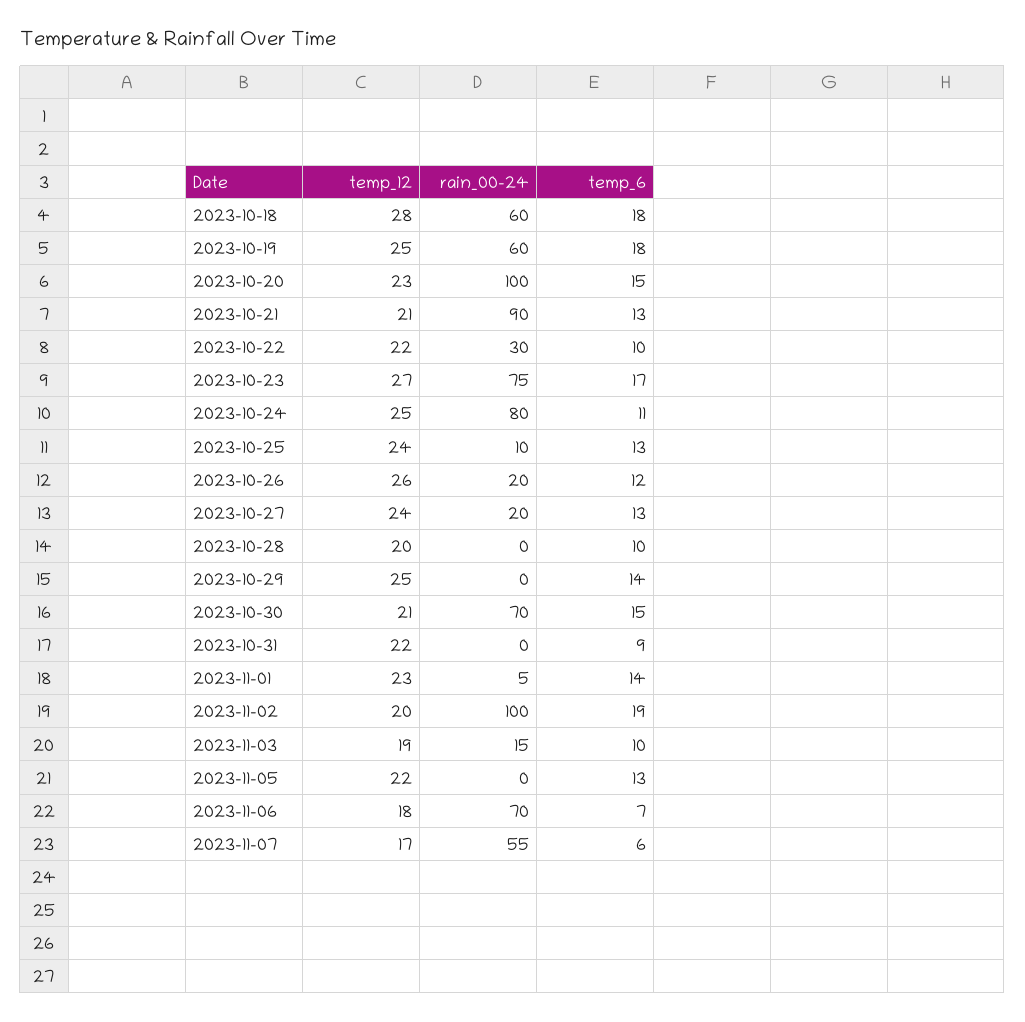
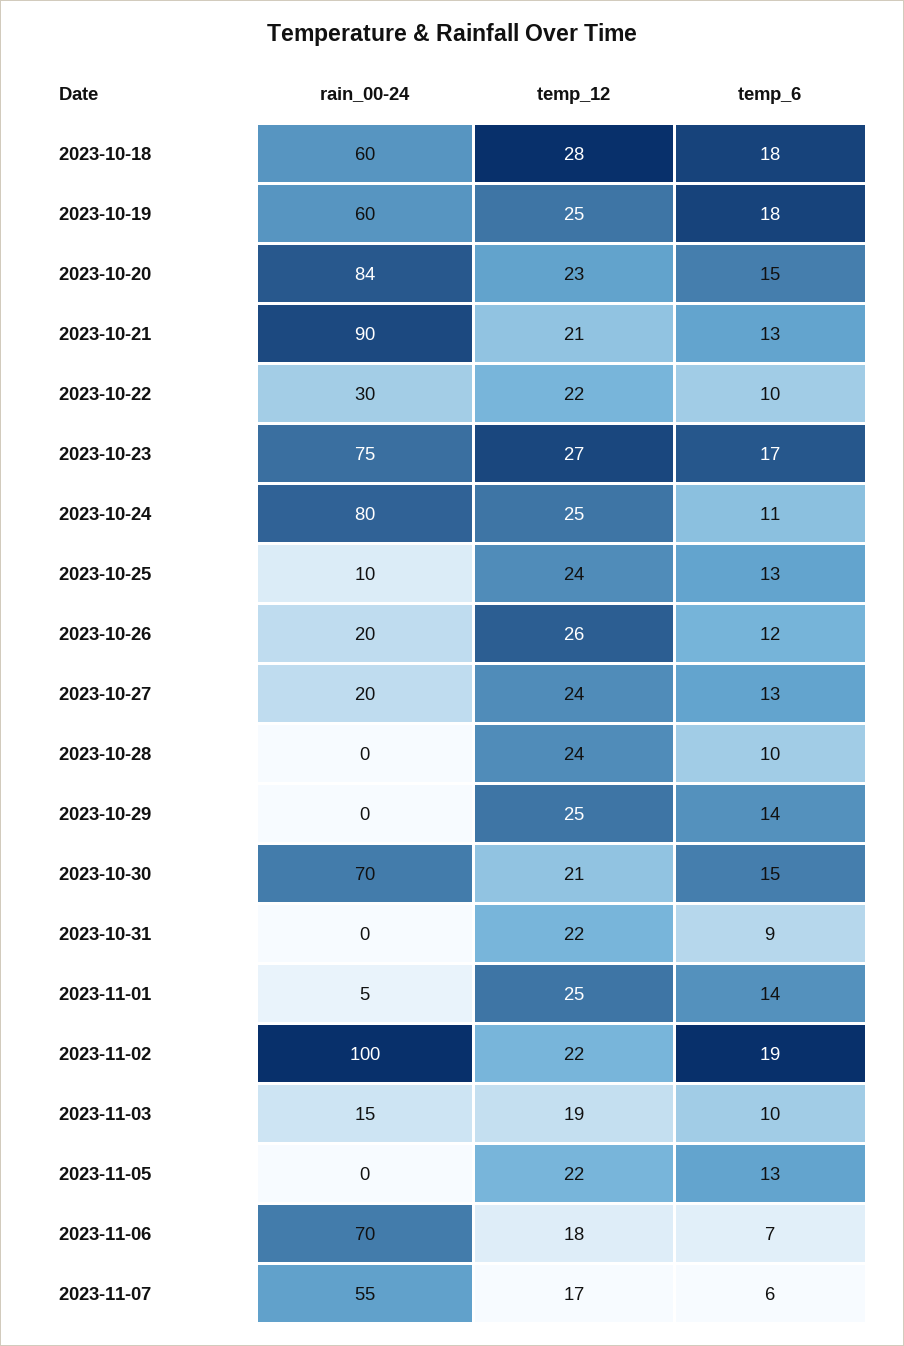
rain_00-24, 2023-10-20: 100 -> 84
temp_12, 2023-10-28: 20 -> 24
temp_12, 2023-11-01: 23 -> 25
temp_12, 2023-11-02: 20 -> 22

